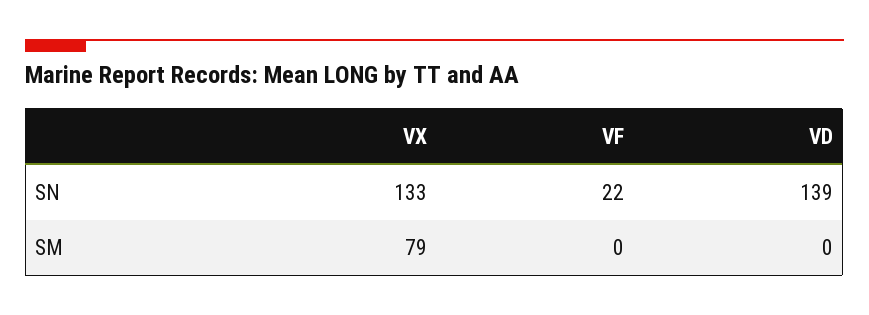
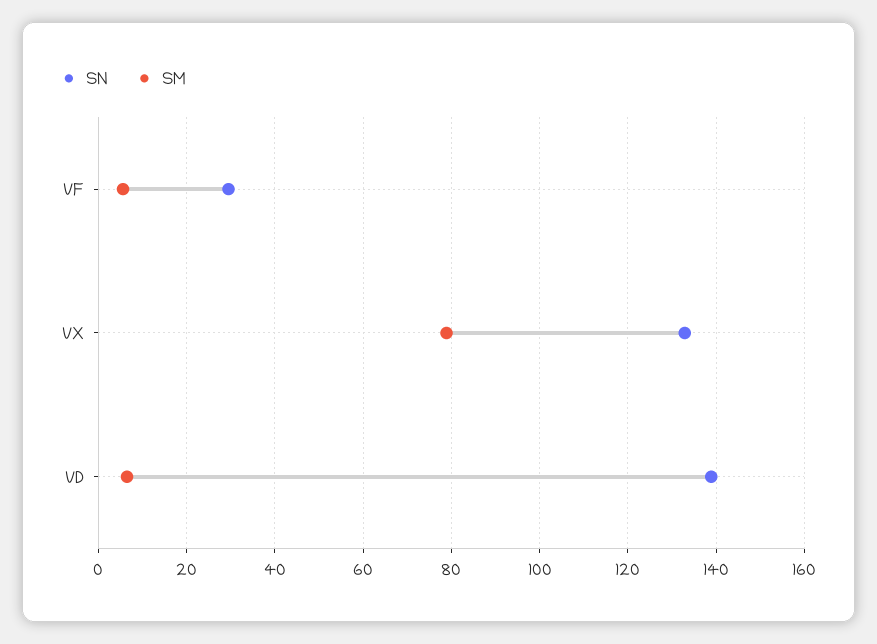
SN, VF: 22 -> 30
SM, VF: 0 -> 6
SM, VD: 0 -> 6

